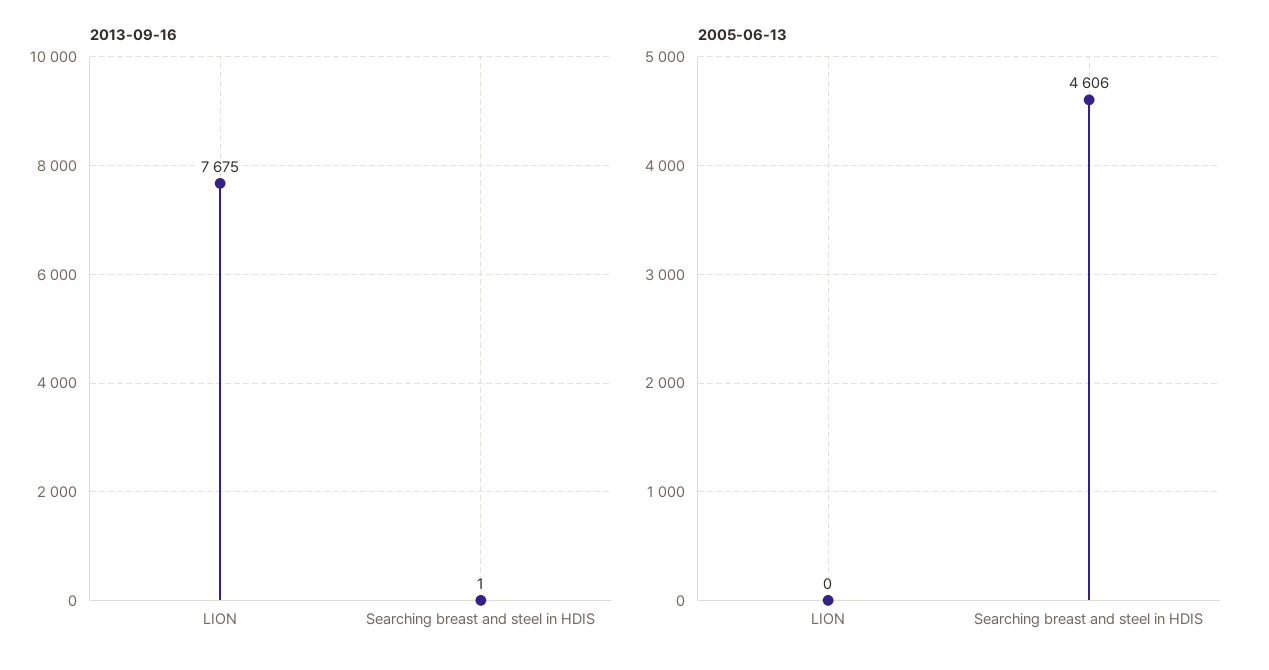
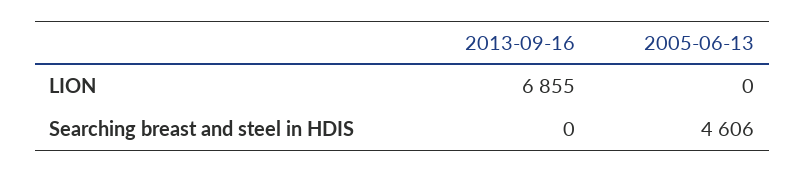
2013-09-16, LION: 7675 -> 6855
2013-09-16, Searching breast and steel in HDIS: 1 -> 0

